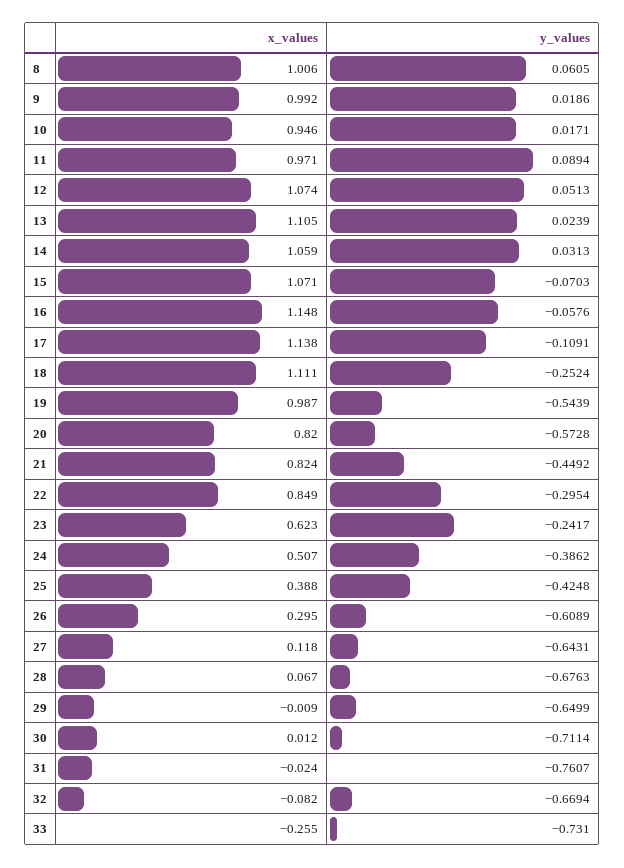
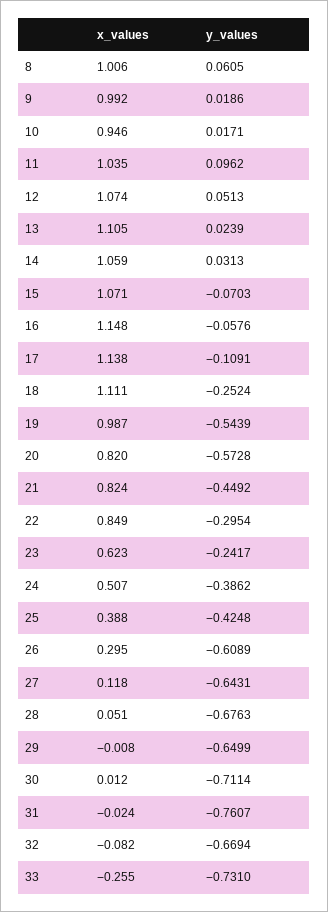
x_values, 11: 0.971 -> 1.035
y_values, 11: 0.0894 -> 0.0962
x_values, 28: 0.067 -> 0.051
x_values, 29: -0.009 -> -0.008

